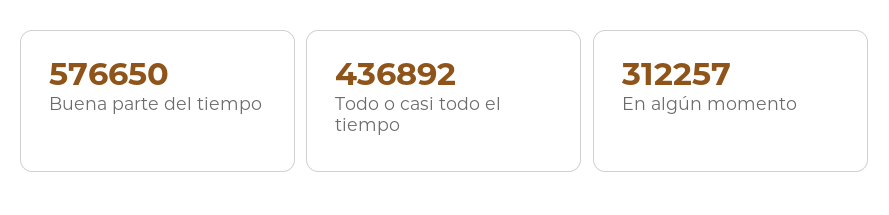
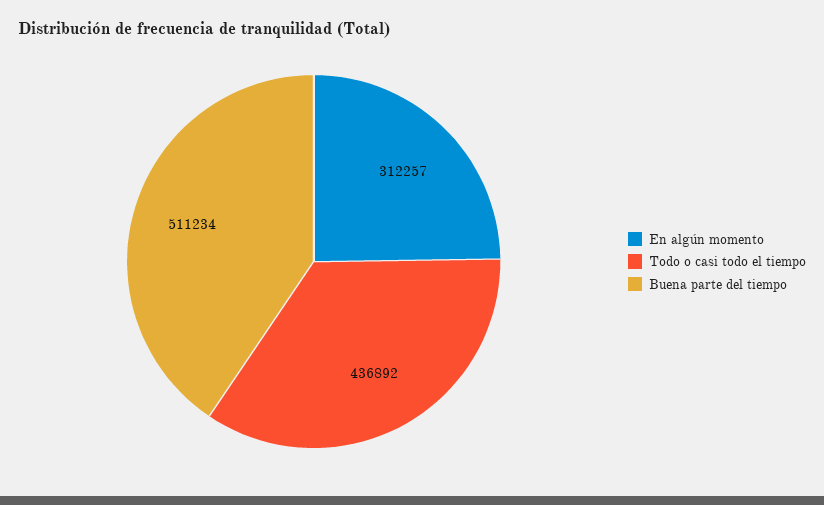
Buena parte del tiempo: 576650 -> 511234

